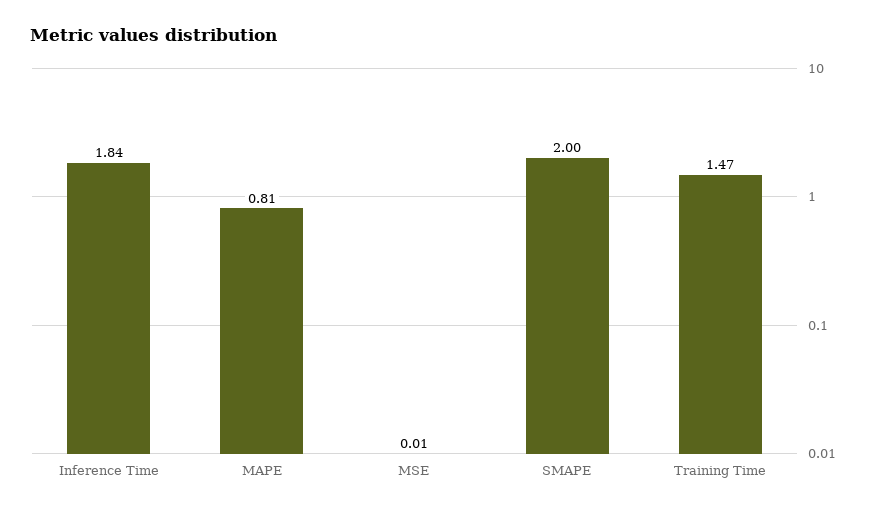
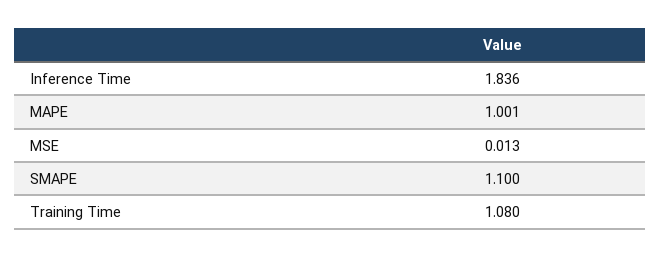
MAPE: 0.81 -> 1.001
SMAPE: 2 -> 1.1
Training Time: 1.47 -> 1.08

